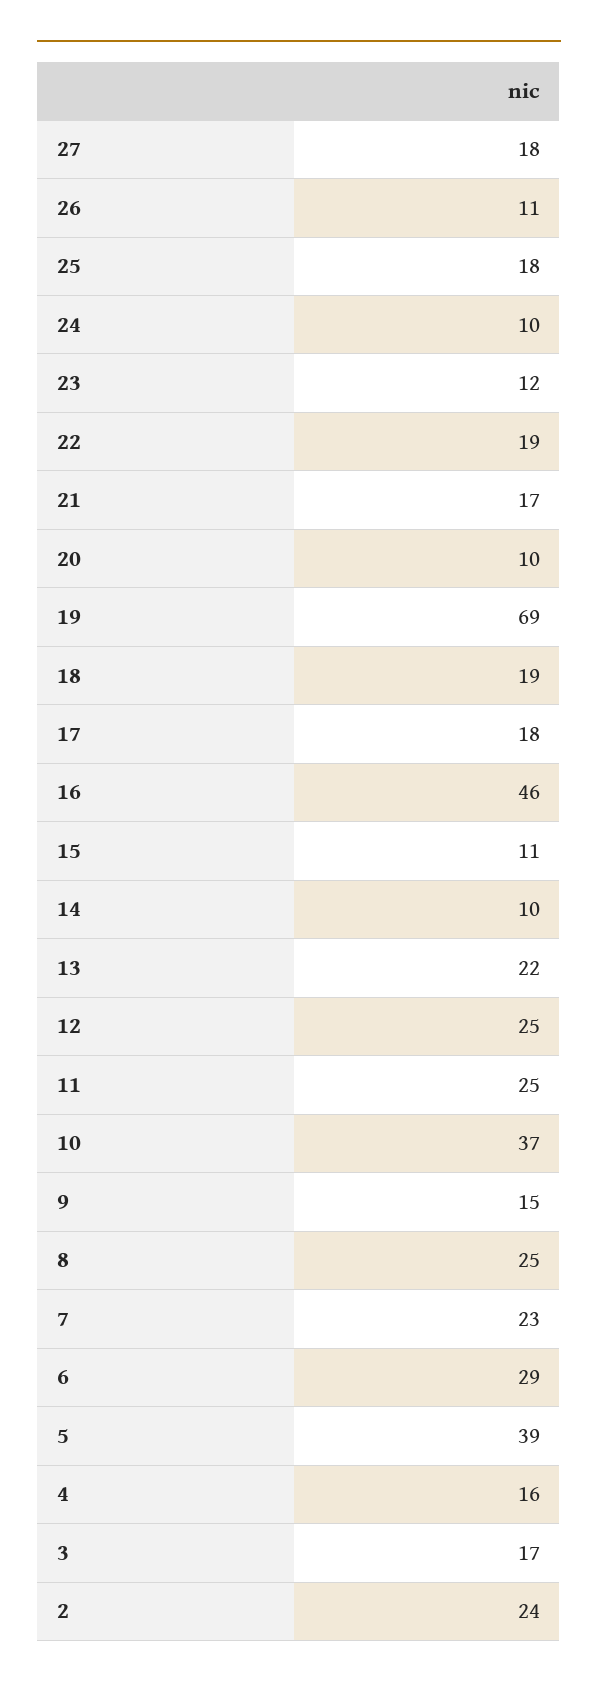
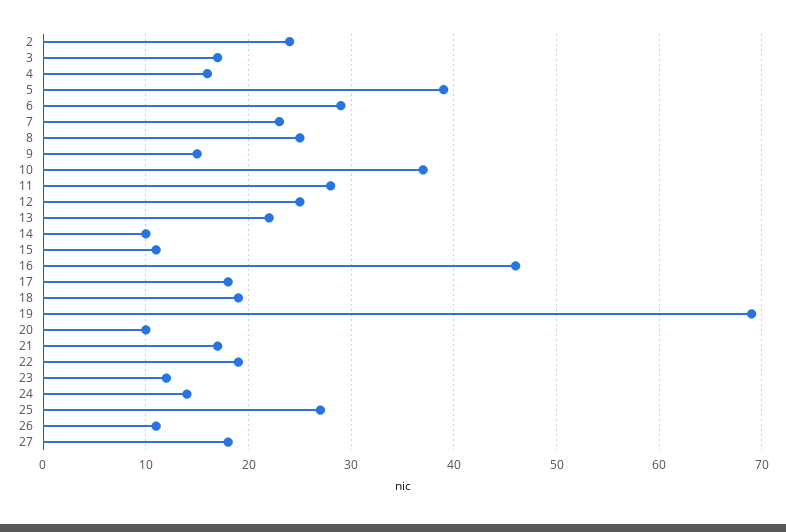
25: 18 -> 27
24: 10 -> 14
11: 25 -> 28

